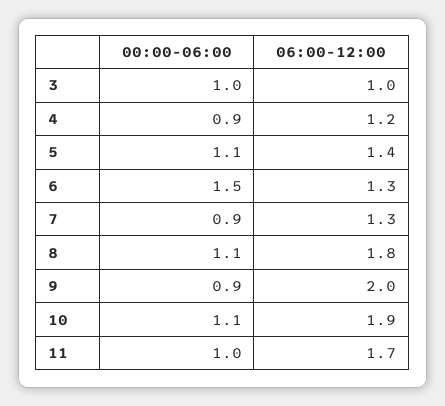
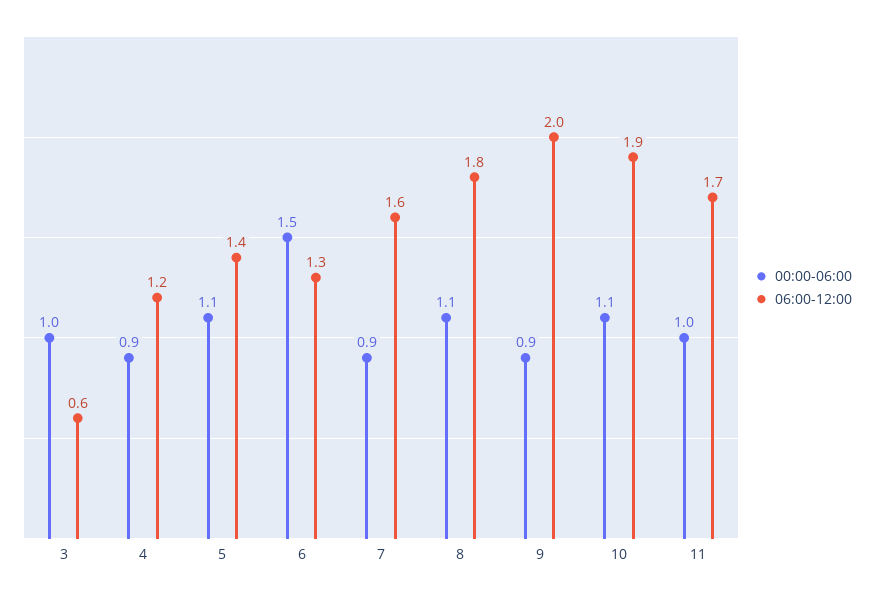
06:00-12:00, 3: 1 -> 0.6
06:00-12:00, 7: 1.3 -> 1.6

